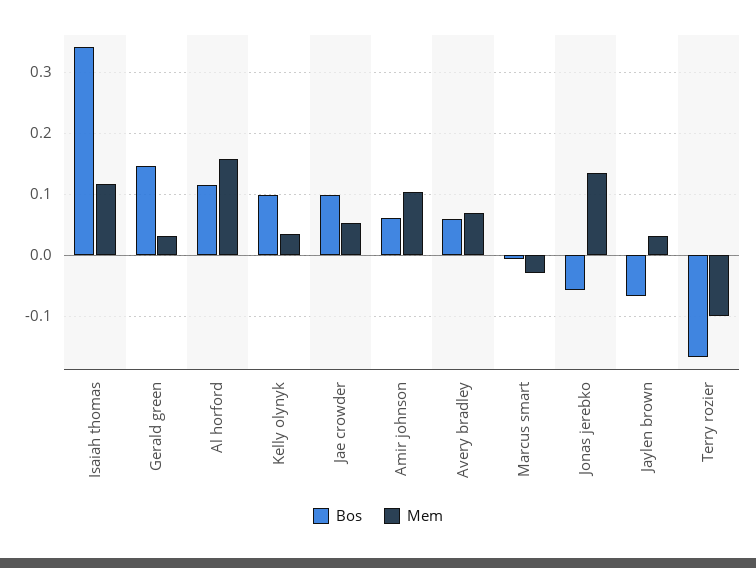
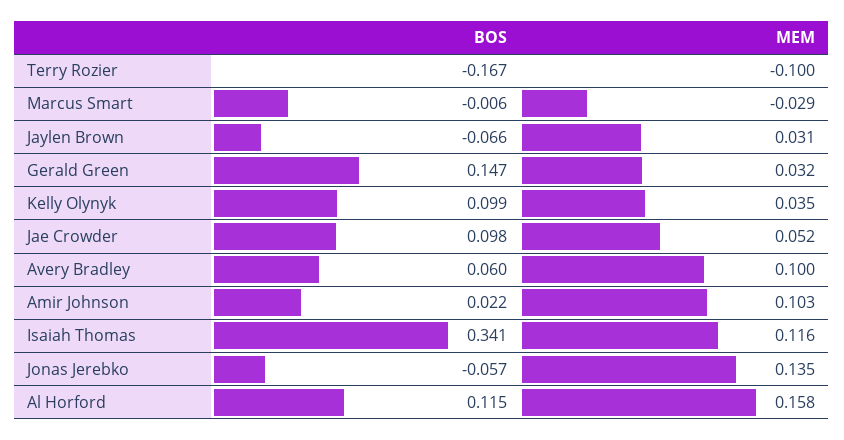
Bos, Amir johnson: 0.06 -> 0.022
Mem, Avery bradley: 0.07 -> 0.1

